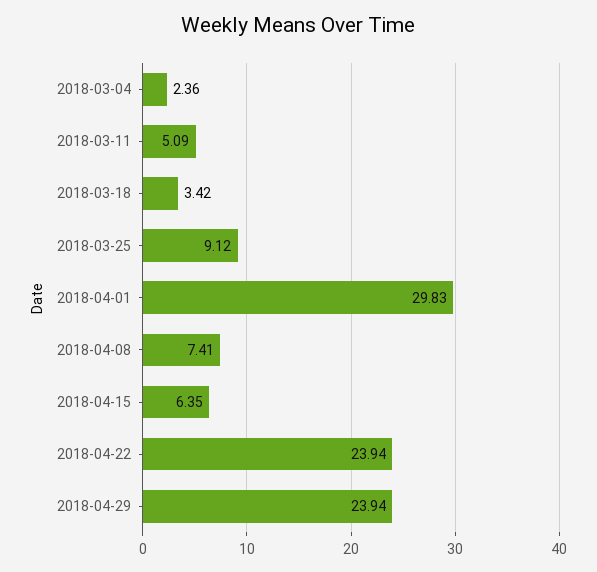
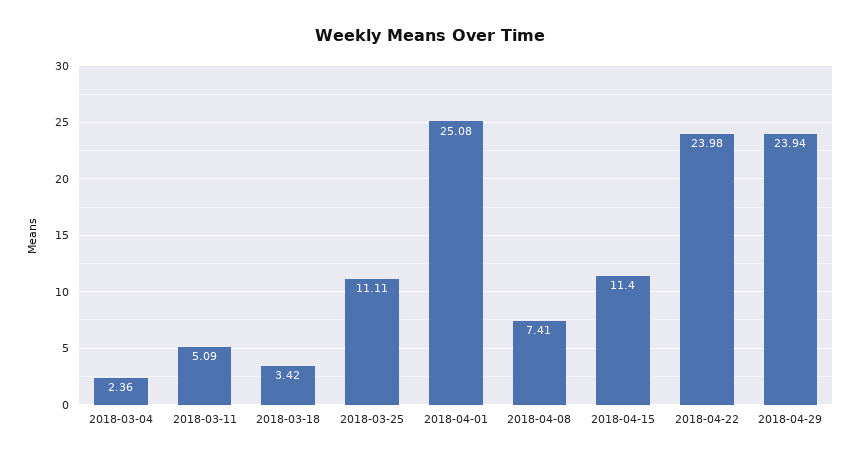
2018-03-25: 9.12 -> 11.11
2018-04-01: 29.83 -> 25.08
2018-04-15: 6.35 -> 11.4
2018-04-22: 23.94 -> 23.98

